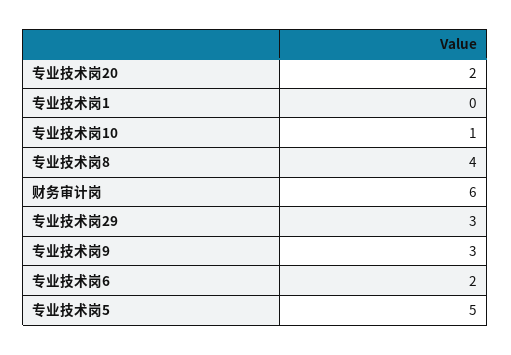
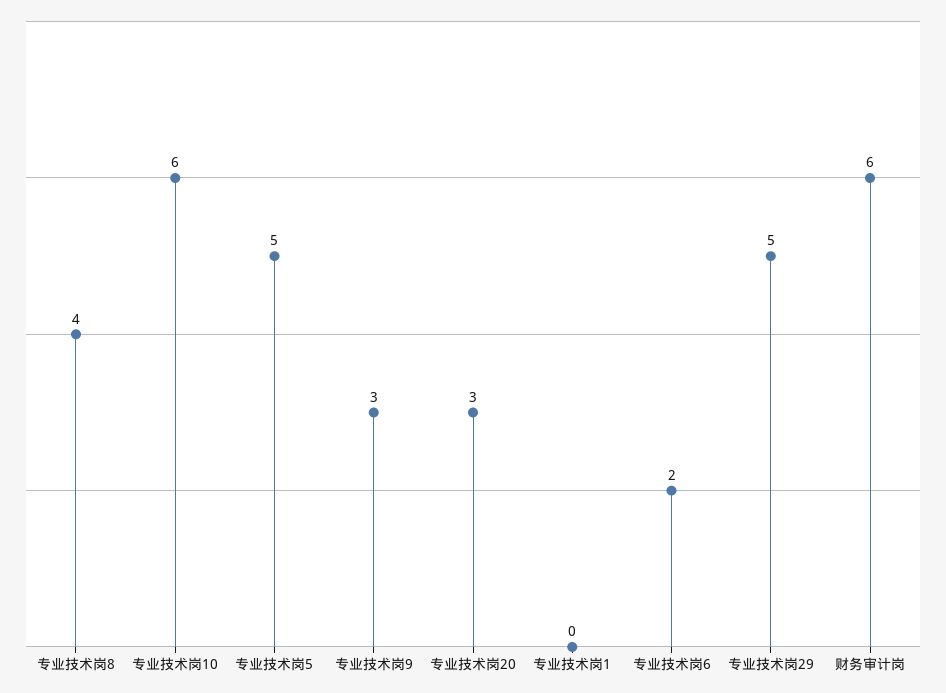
专业技术岗20: 2 -> 3
专业技术岗10: 1 -> 6
专业技术岗29: 3 -> 5

